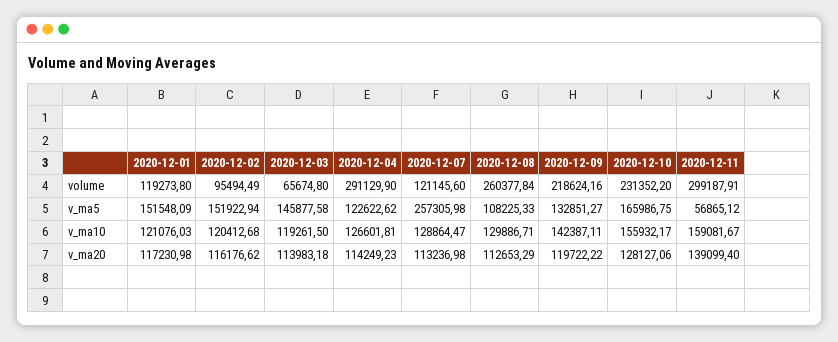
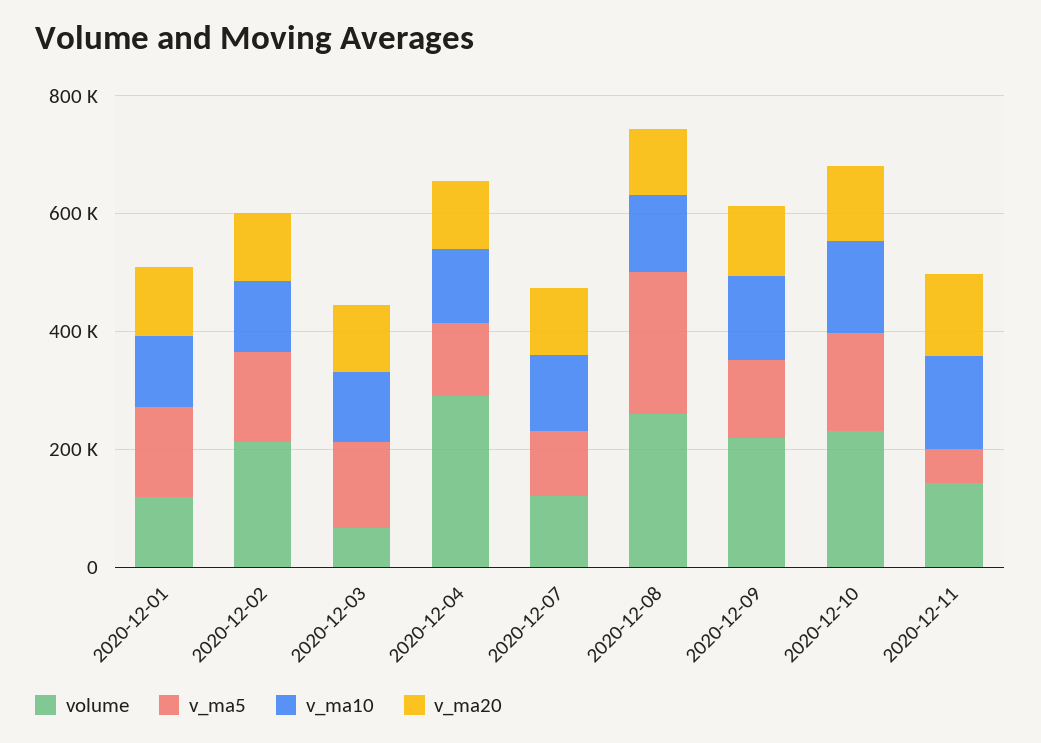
volume, 2020-12-02: 95494.49 -> 200000
volume, 2020-12-11: 299187.91 -> 150000
v_ma5, 2020-12-07: 257305.98 -> 100000
v_ma5, 2020-12-08: 108225.33 -> 250000

